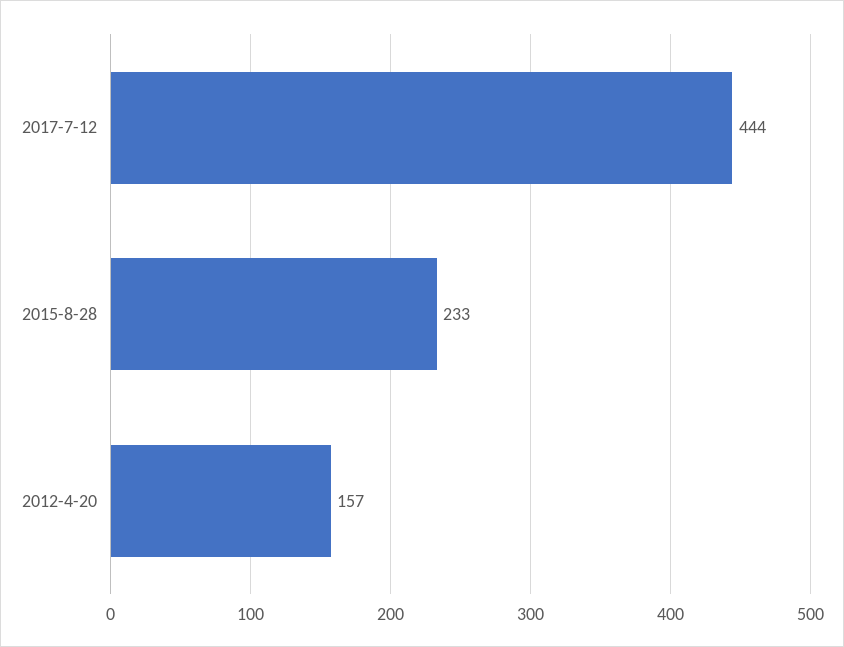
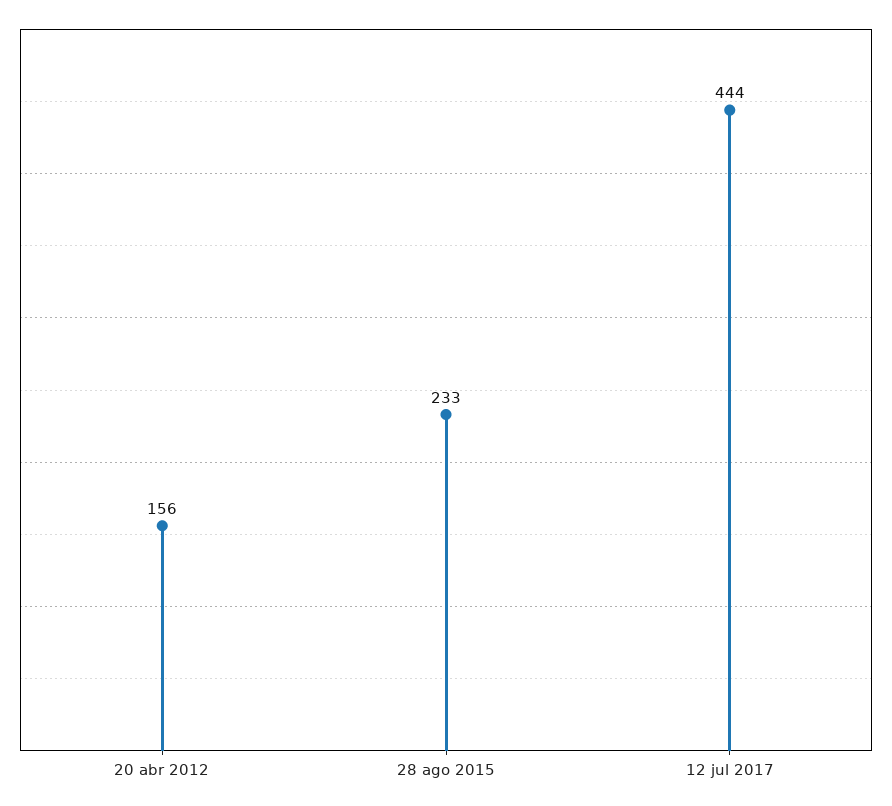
2012-4-20: 157 -> 156

